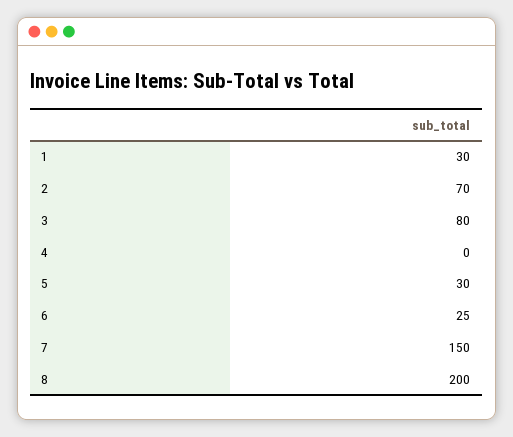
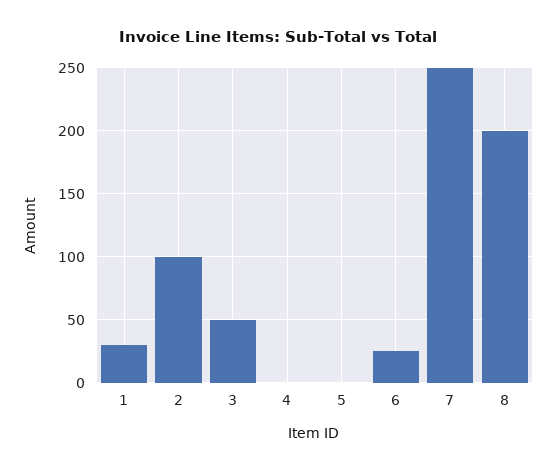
2: 70 -> 100
3: 80 -> 50
5: 30 -> 0
7: 150 -> 250

